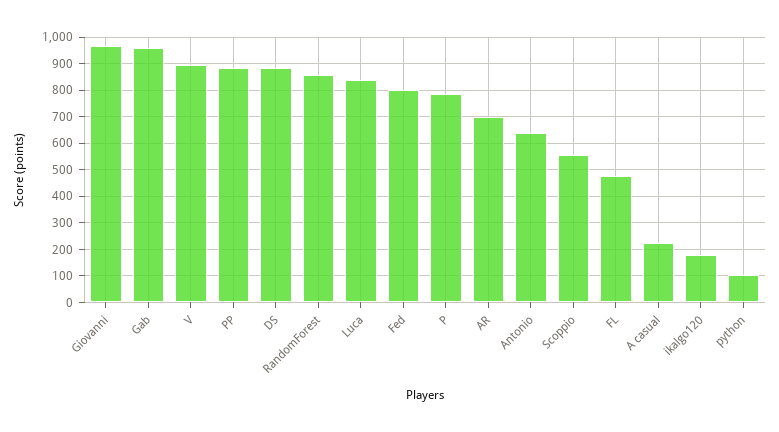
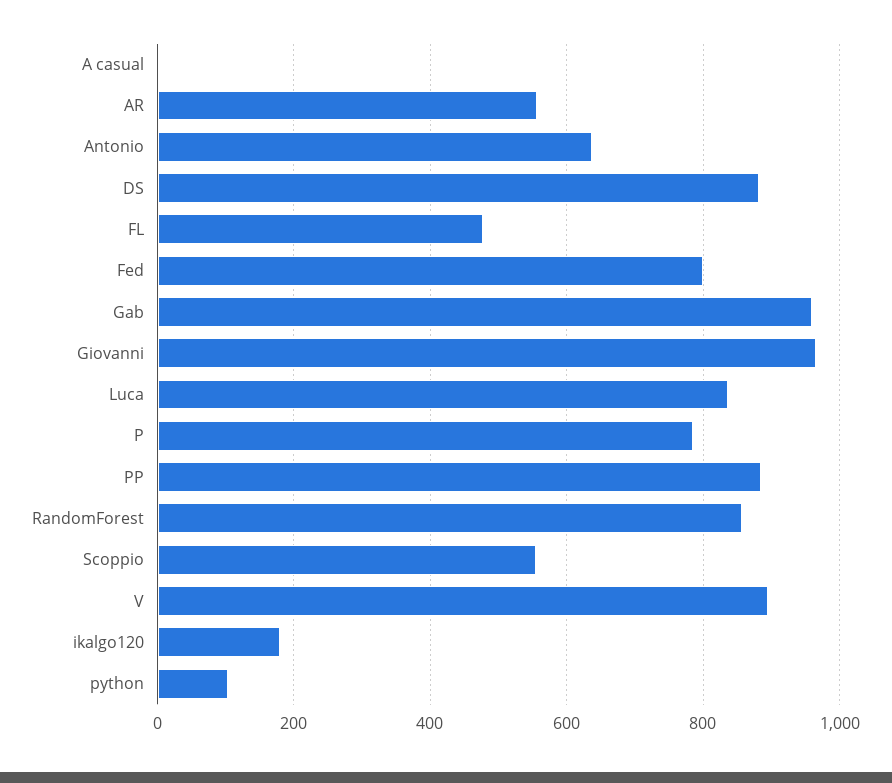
AR: 700 -> 560
A casual: 225 -> 0

